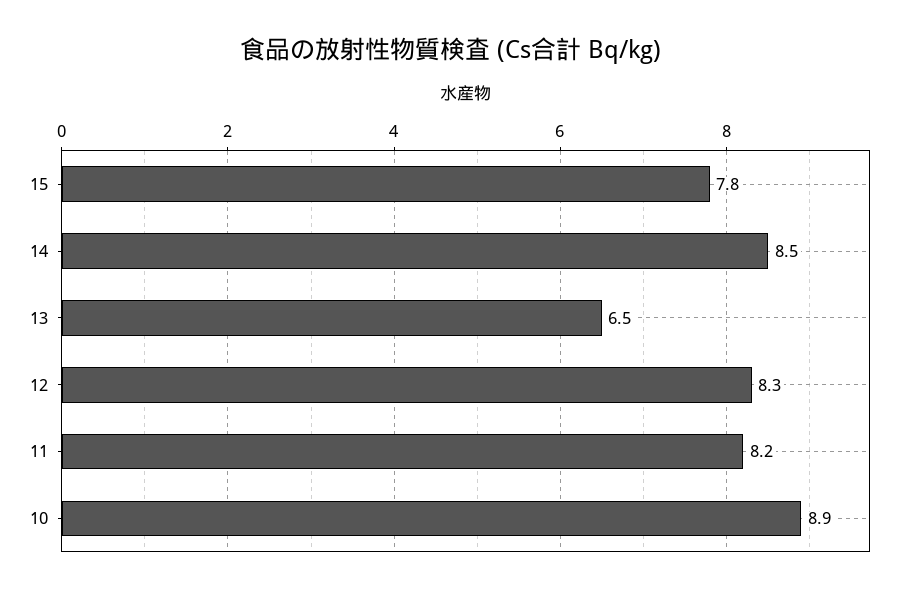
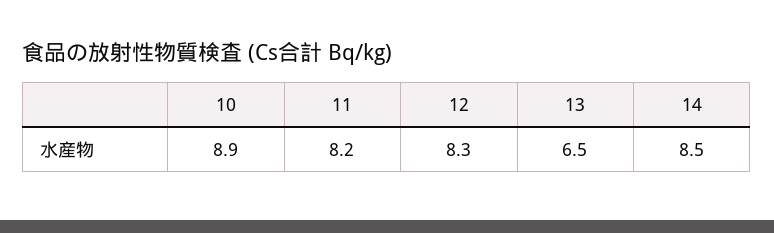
15: 7.8 -> none

